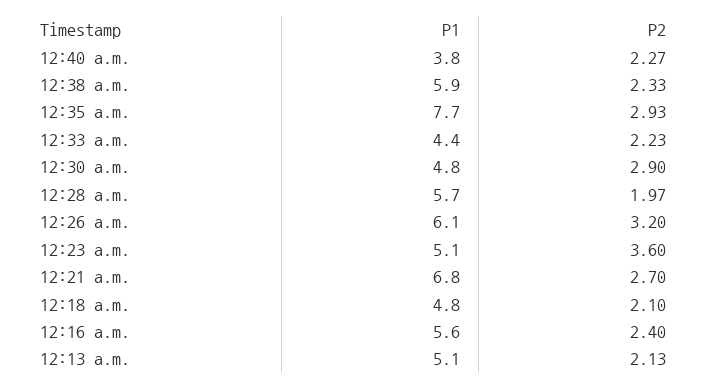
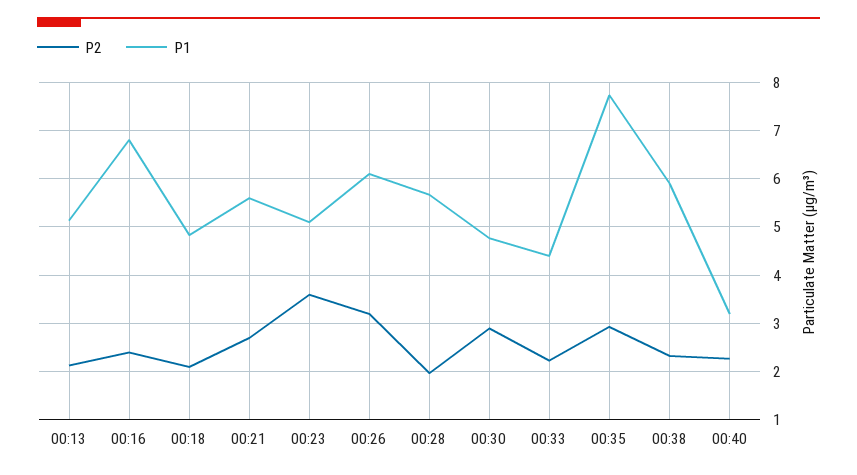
P1, 12:40 a.m.: 3.8 -> 3.2
P1, 12:21 a.m.: 6.8 -> 5.6
P1, 12:16 a.m.: 5.6 -> 6.8

